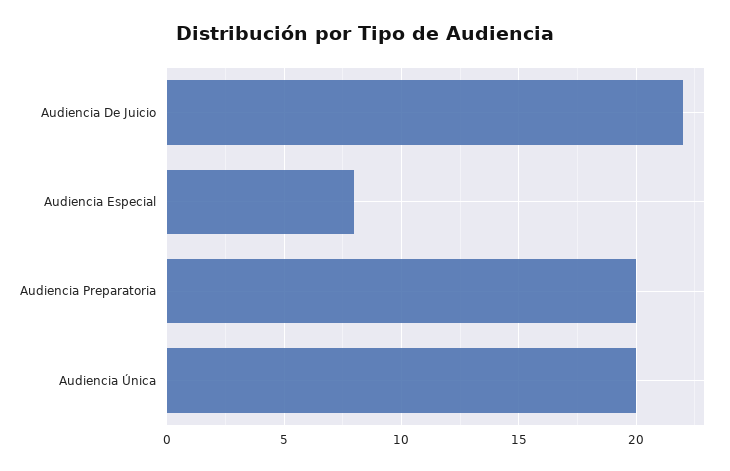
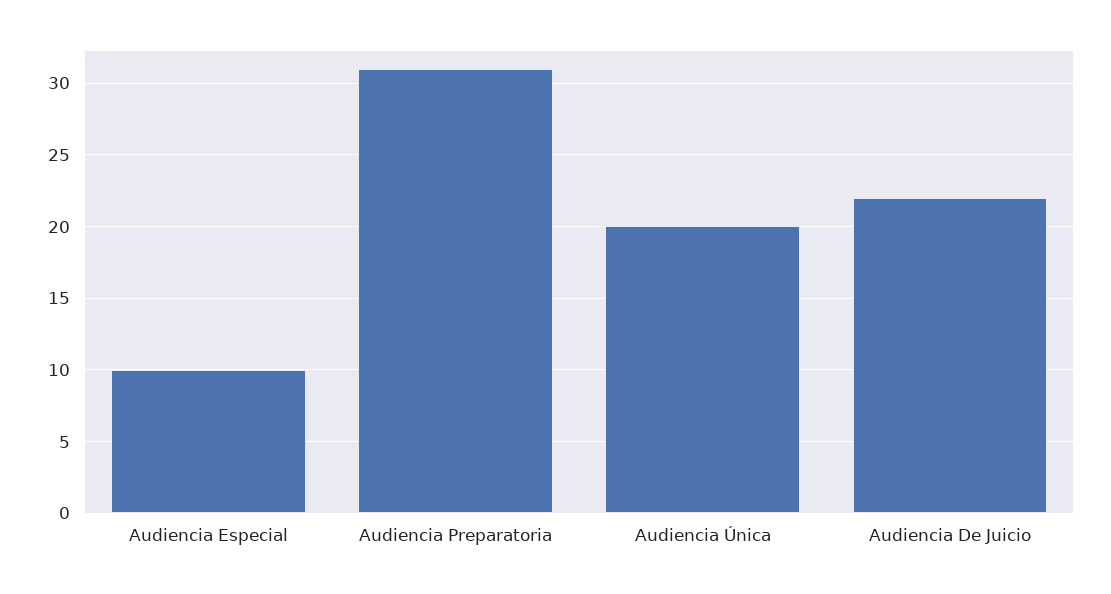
Audiencia Especial: 8 -> 10
Audiencia Preparatoria: 20 -> 31

